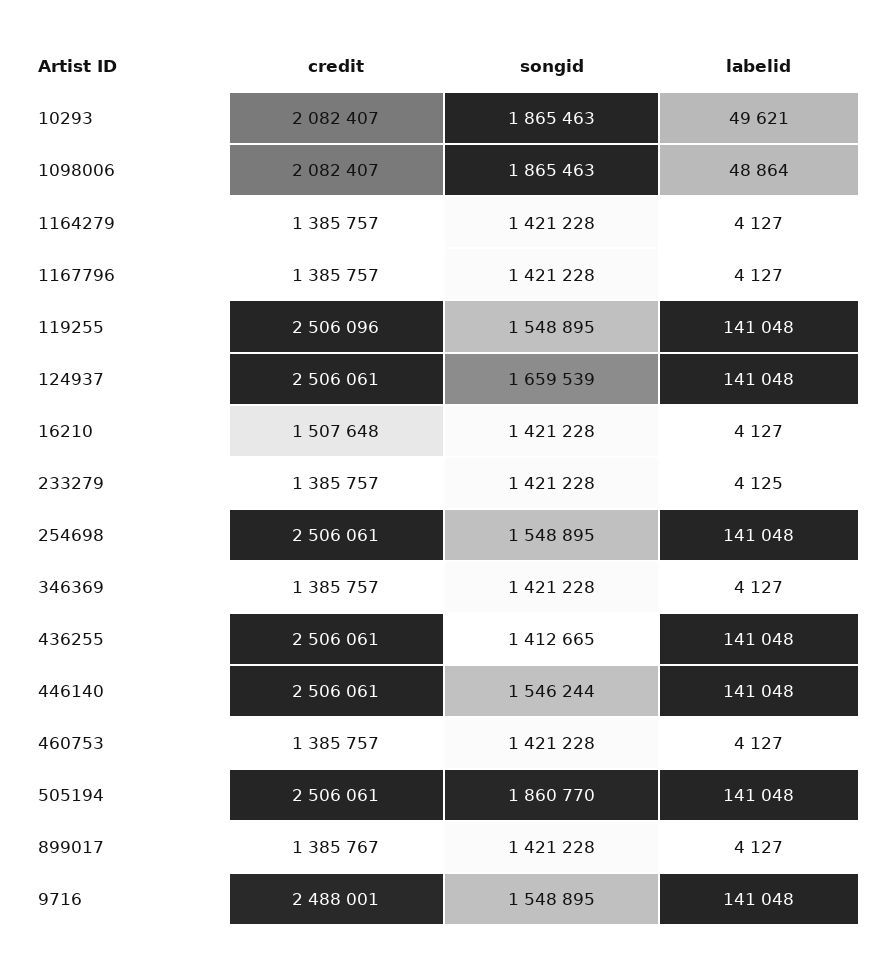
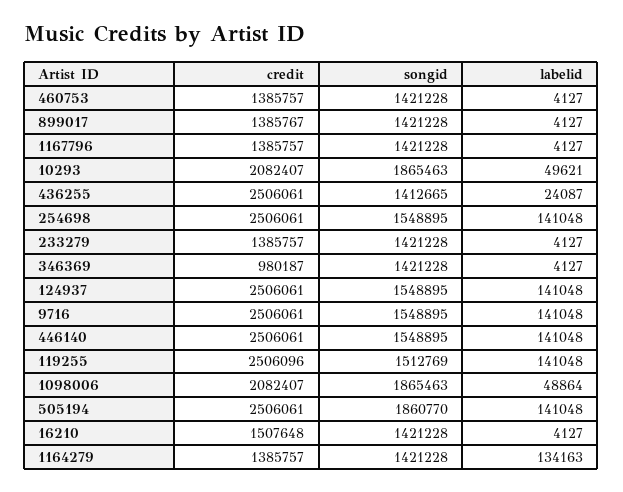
labelid, 1164279: 4127 -> 134163
songid, 119255: 1548895 -> 1512769
songid, 124937: 1659539 -> 1548895
labelid, 233279: 4125 -> 4127
credit, 346369: 1385757 -> 980187
labelid, 436255: 141048 -> 24087
songid, 446140: 1546244 -> 1548895
credit, 9716: 2488001 -> 2506061

